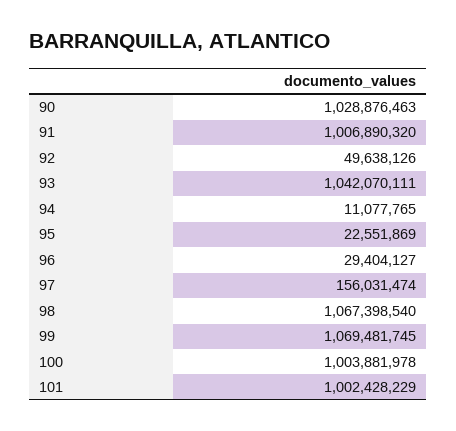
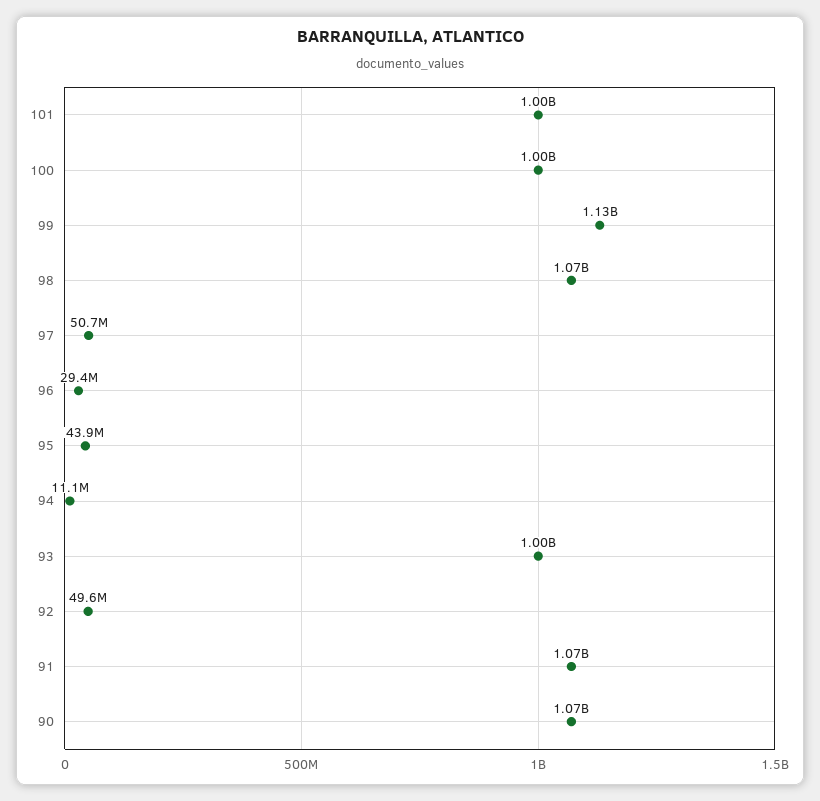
90: 1028876463 -> 1070000000
91: 1006890320 -> 1070000000
93: 1042070111 -> 1000000000
95: 22551869 -> 43900000
97: 156031474 -> 50700000
99: 1069481745 -> 1130000000

